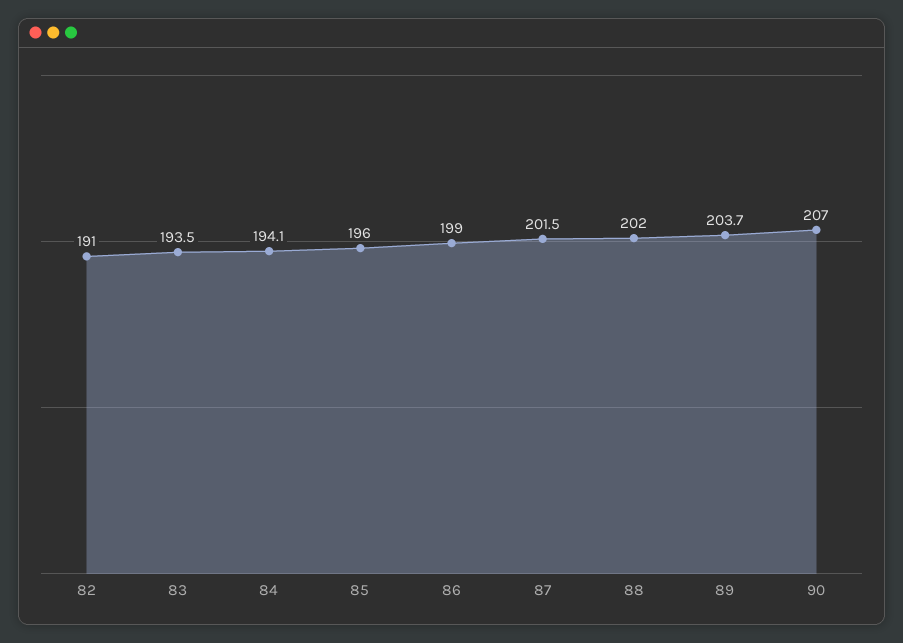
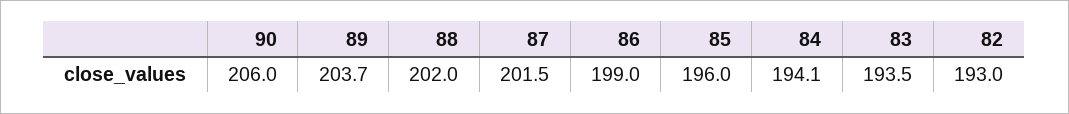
82: 191 -> 193
90: 207 -> 206

